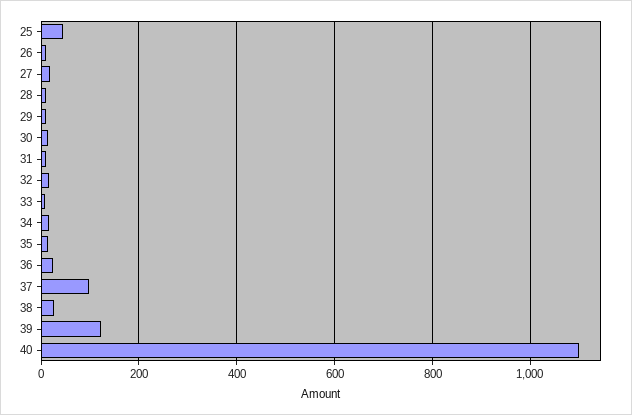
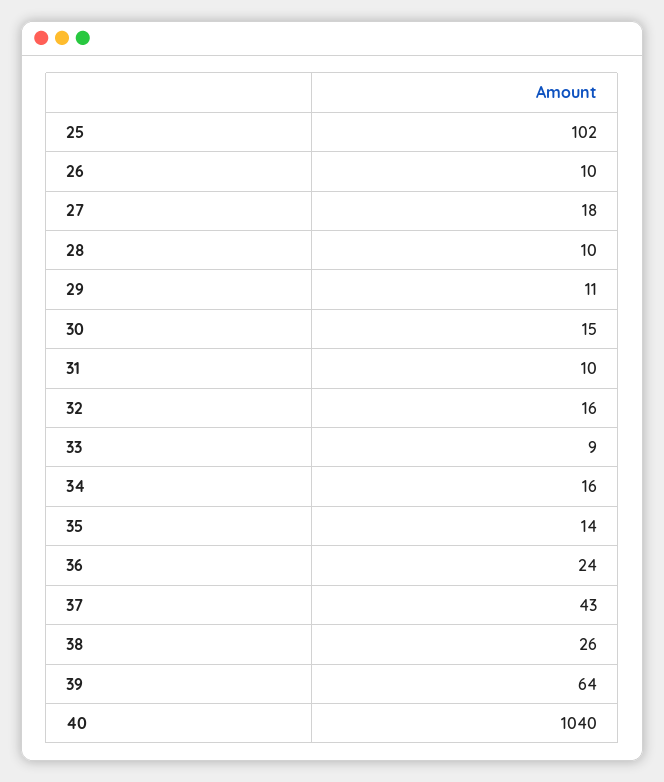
25: 40 -> 102
37: 100 -> 43
39: 120 -> 64
40: 1100 -> 1040

